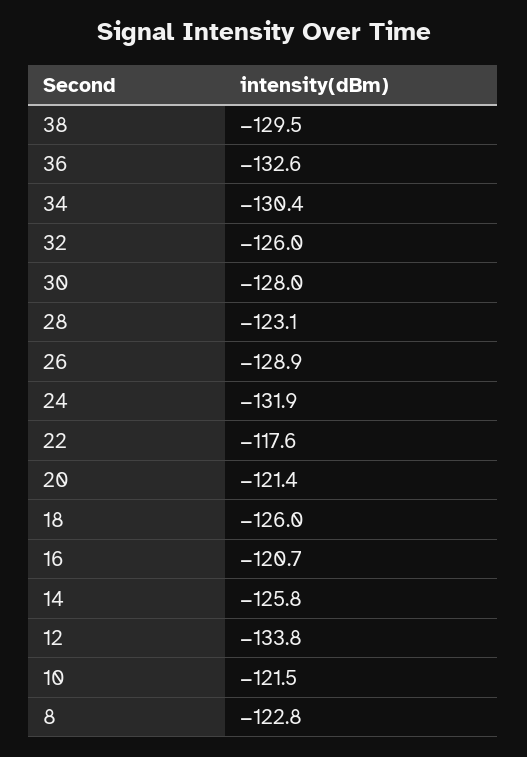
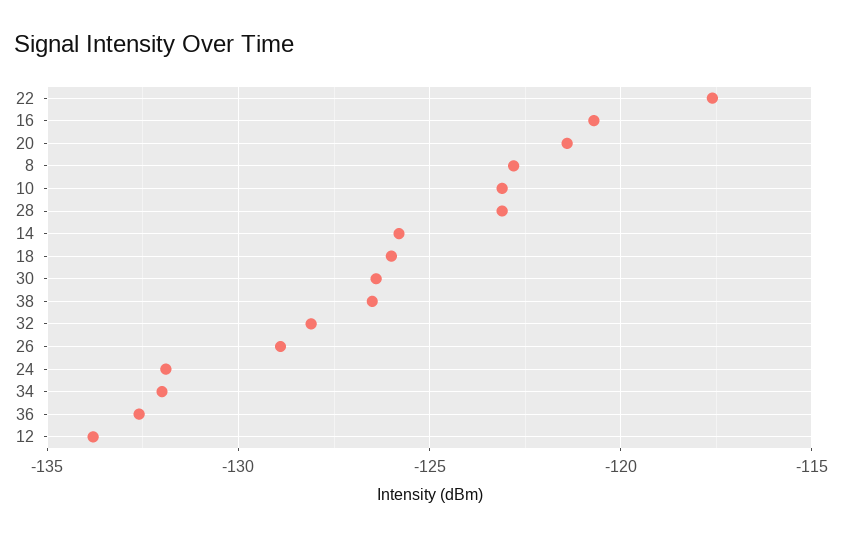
38: -129.5 -> -126.5
34: -130.4 -> -132
32: -126 -> -128
30: -128 -> -126.5
10: -121.5 -> -123

